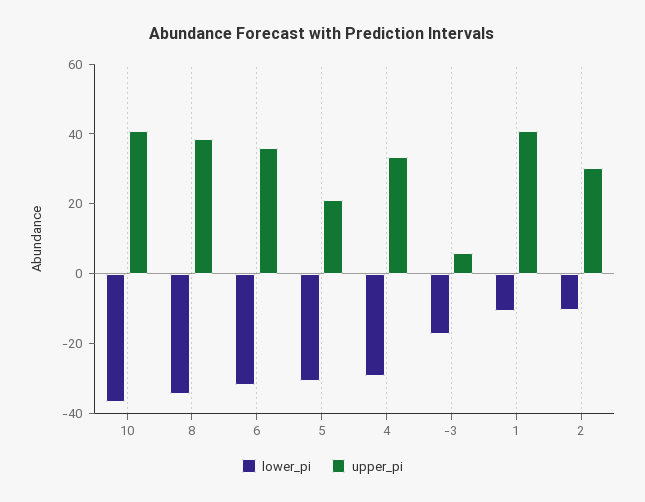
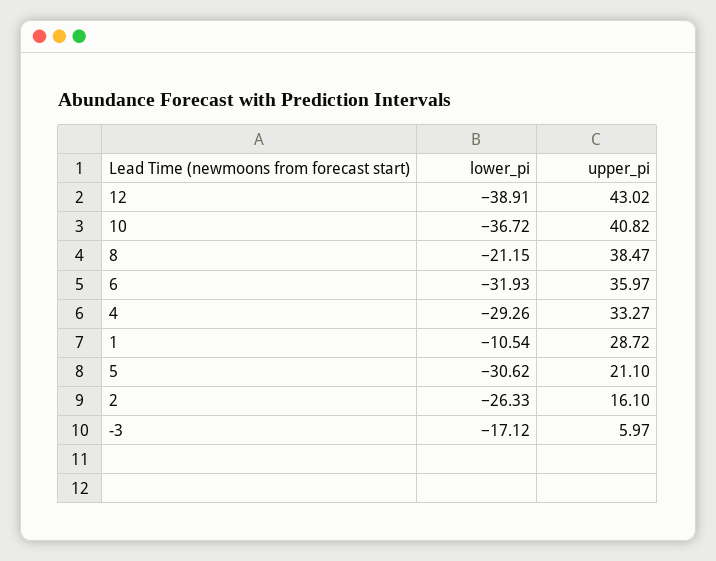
lower_pi, 8: -35 -> -21.15
upper_pi, 1: 40 -> 28.72
lower_pi, 2: -10 -> -26.33
upper_pi, 2: 30 -> 16.1
lower_pi, 12: none -> -38.91
upper_pi, 12: none -> 43.02

